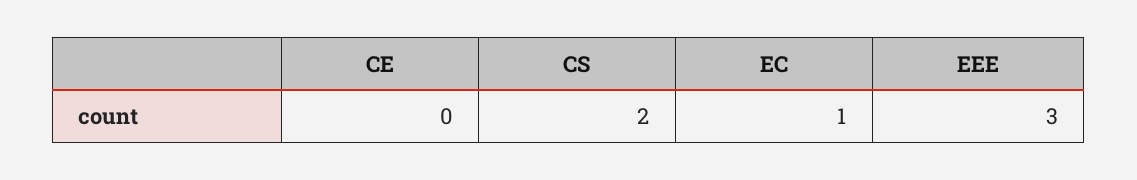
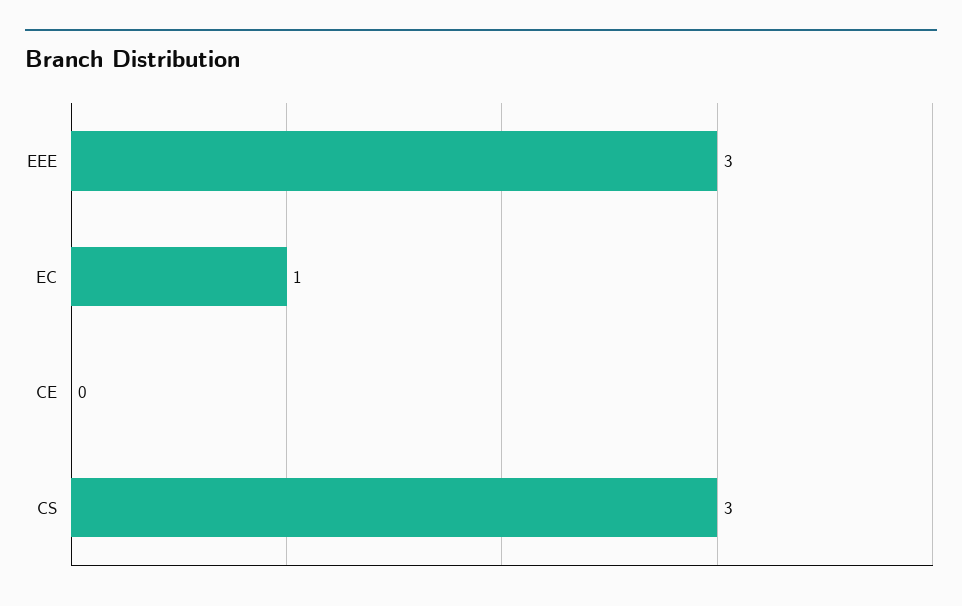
CS: 2 -> 3

